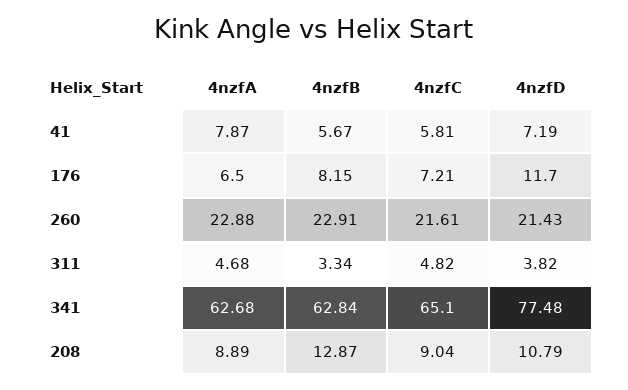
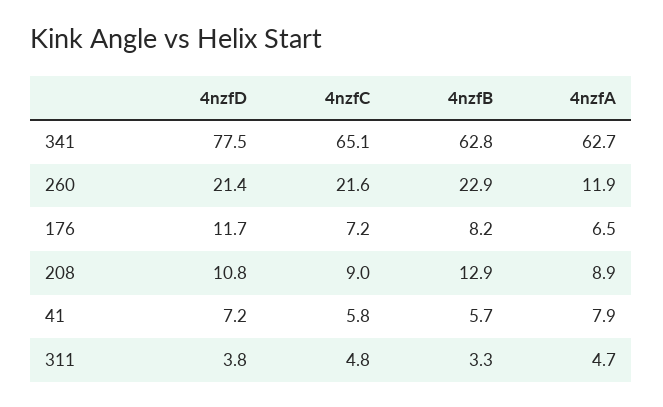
4nzfA, 260: 22.88 -> 11.9

